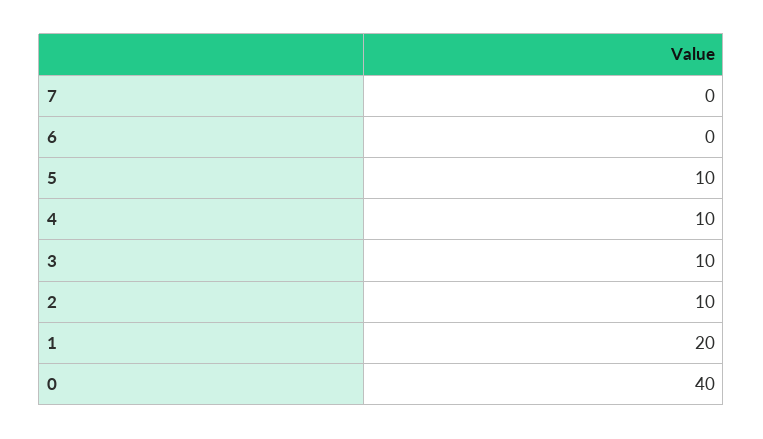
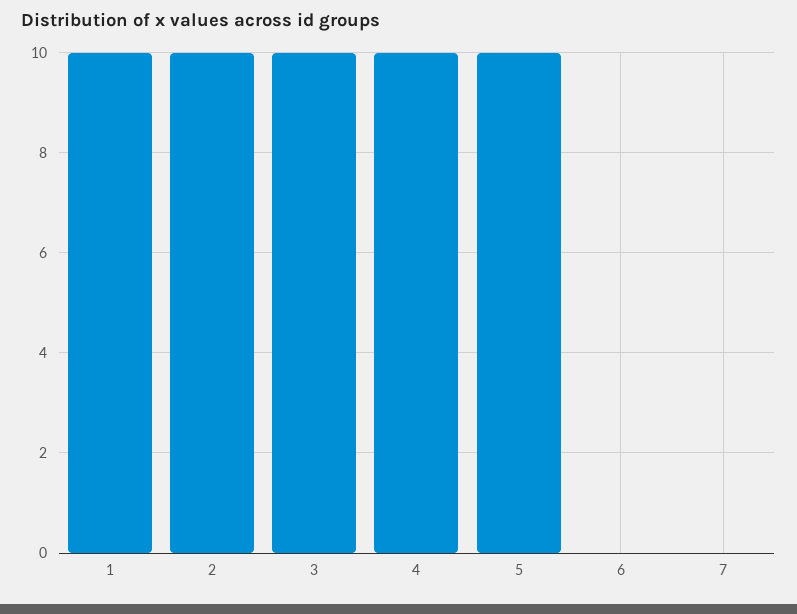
1: 20 -> 10
0: 40 -> none

